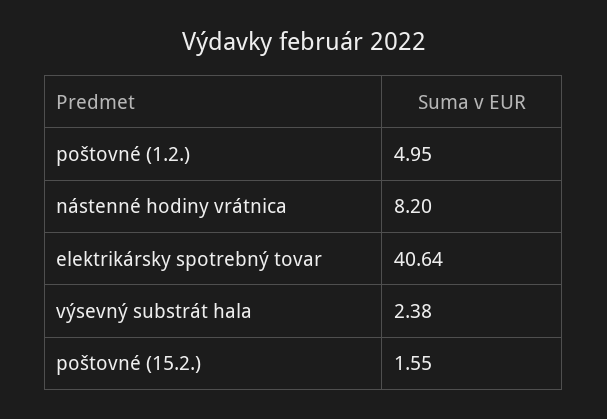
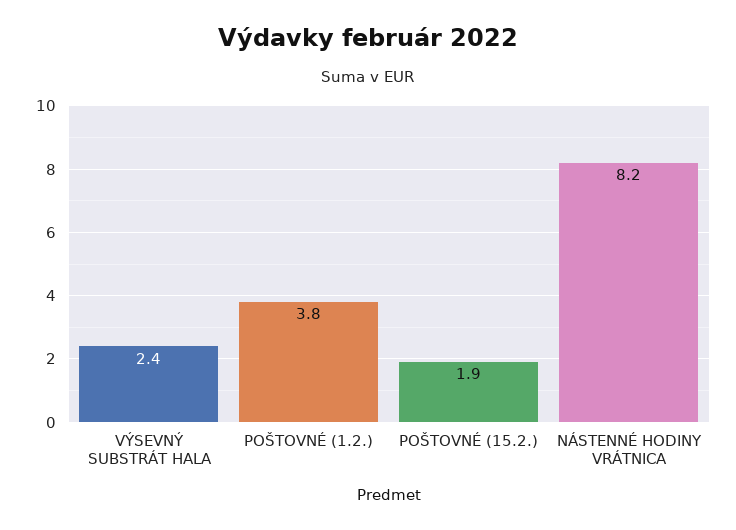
poštovné (1.2.): 4.95 -> 3.8
elektrikársky spotrebný tovar: 40.64 -> none
poštovné (15.2.): 1.55 -> 1.9

